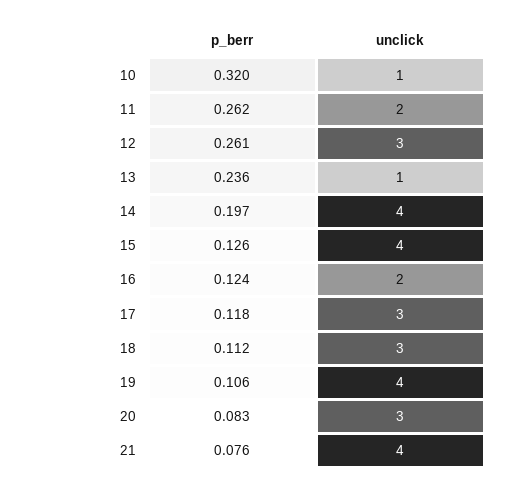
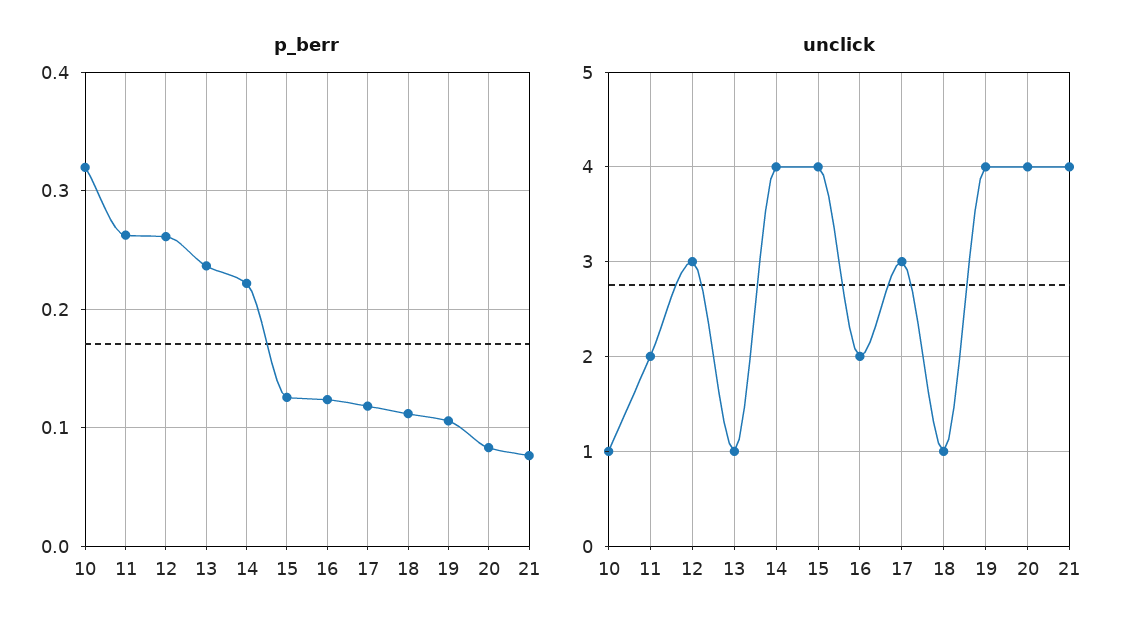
p_berr, 14: 0.197 -> 0.22
unclick, 18: 3 -> 1
unclick, 20: 3 -> 4

